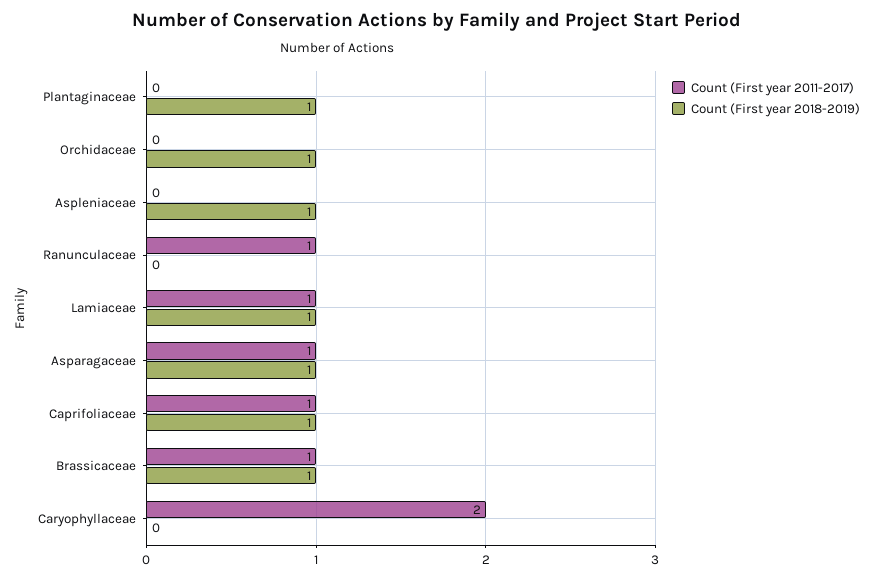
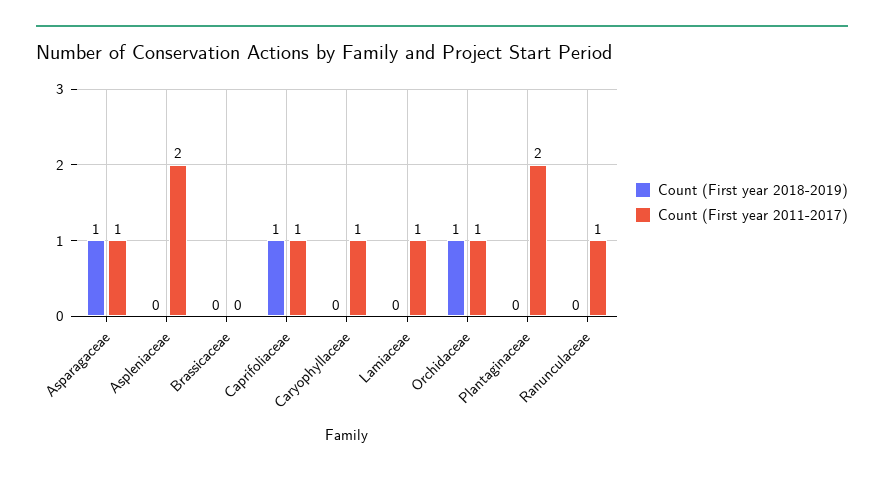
Count (First year 2011-2017), Plantaginaceae: 0 -> 2
Count (First year 2018-2019), Plantaginaceae: 1 -> 0
Count (First year 2011-2017), Orchidaceae: 0 -> 1
Count (First year 2011-2017), Aspleniaceae: 0 -> 2
Count (First year 2018-2019), Aspleniaceae: 1 -> 0
Count (First year 2018-2019), Lamiaceae: 1 -> 0
Count (First year 2011-2017), Brassicaceae: 1 -> 0
Count (First year 2018-2019), Brassicaceae: 1 -> 0
Count (First year 2011-2017), Caryophyllaceae: 2 -> 1

